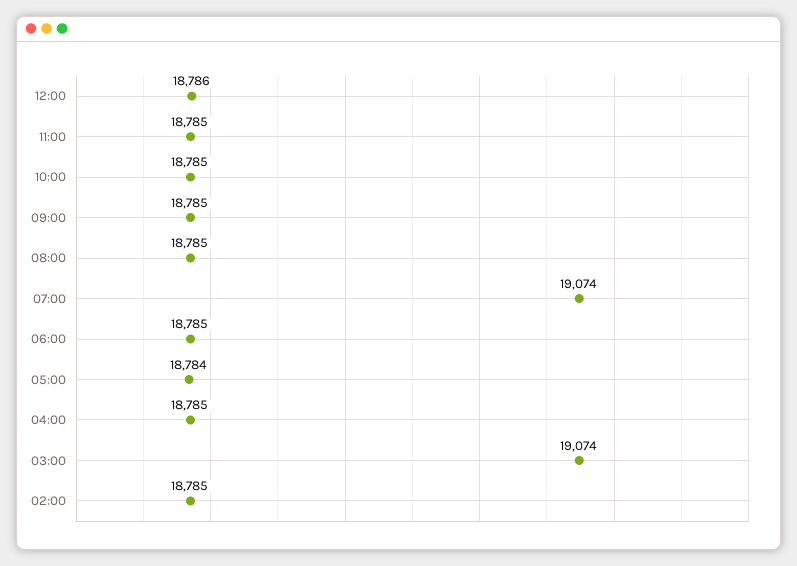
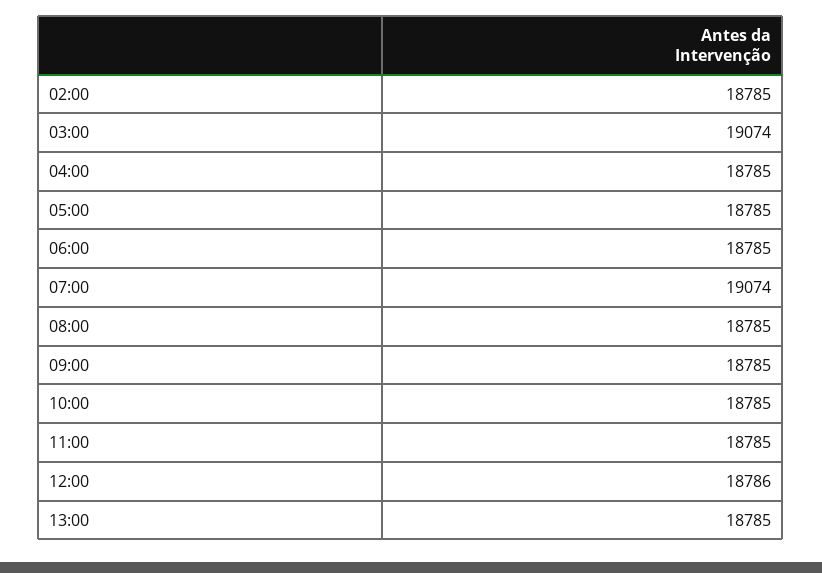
05:00: 18784 -> 18785
13:00: none -> 18785

